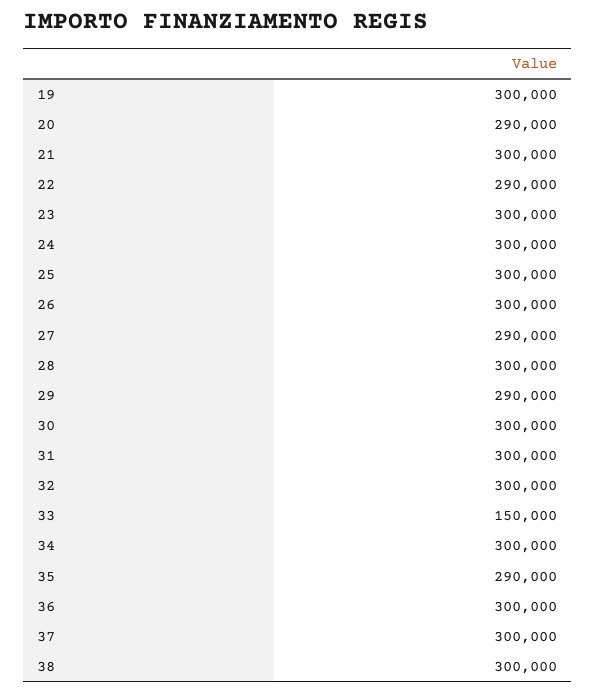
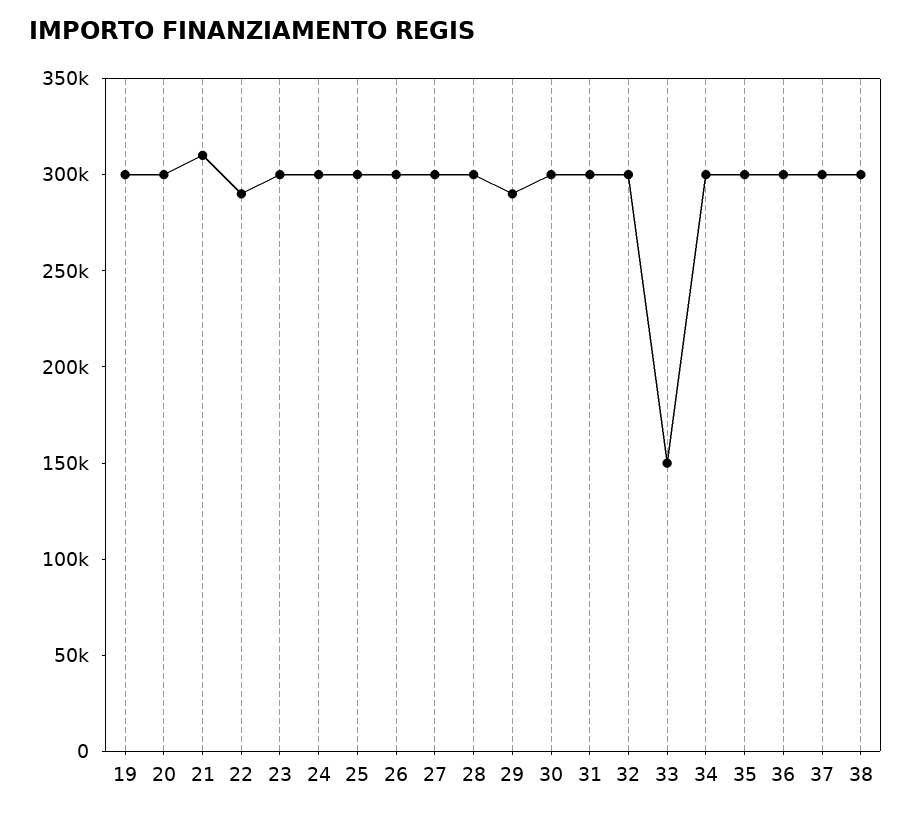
20: 290000 -> 300000
21: 300000 -> 310000
27: 290000 -> 300000
35: 290000 -> 300000

